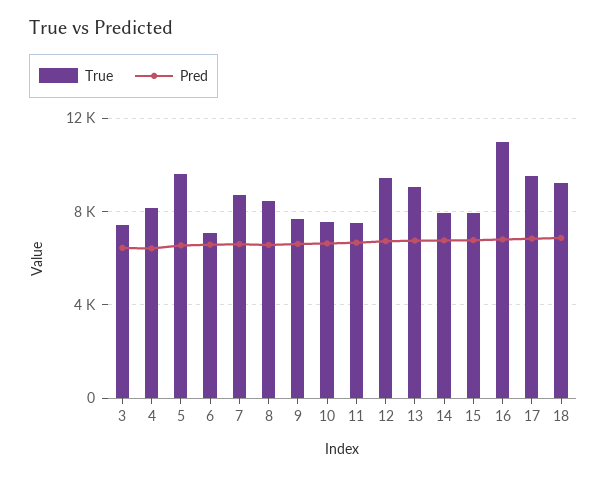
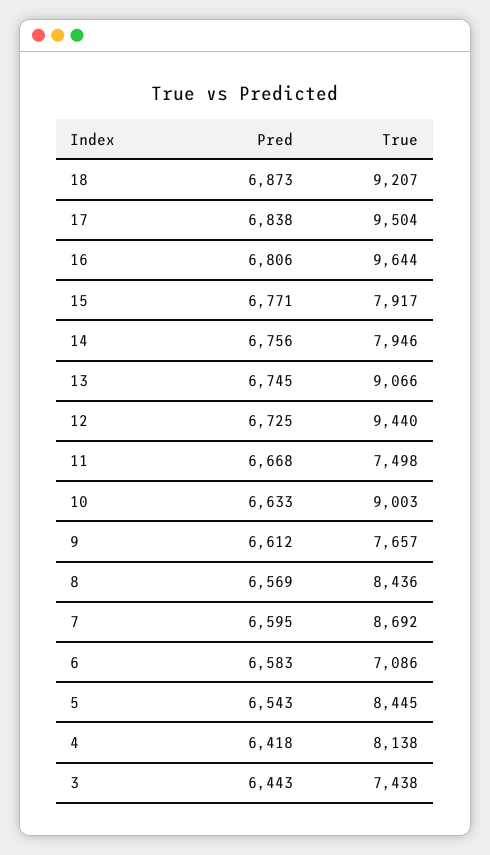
True, 5: 9500 -> 8445
True, 10: 7500 -> 9003
True, 16: 11000 -> 9644

